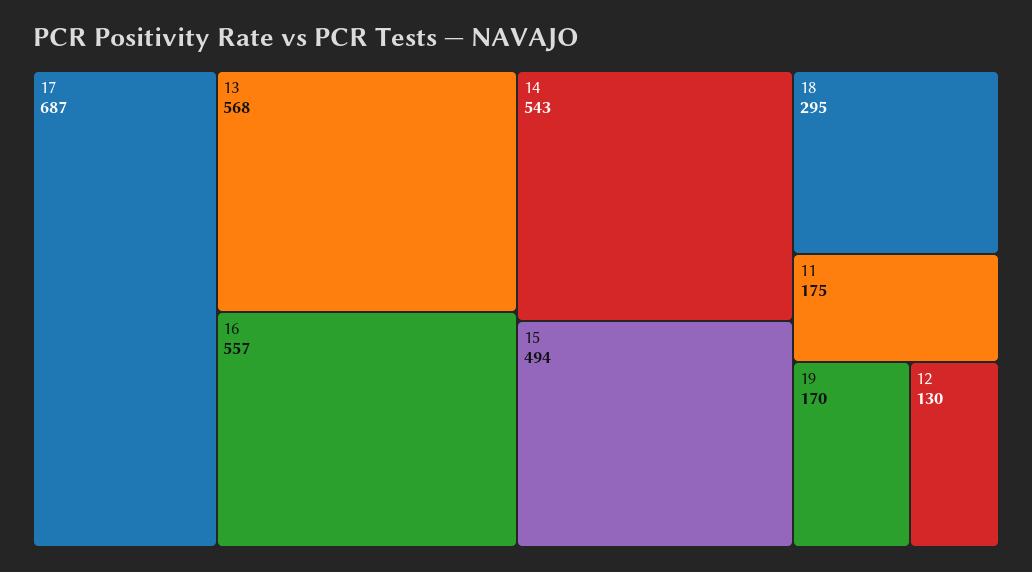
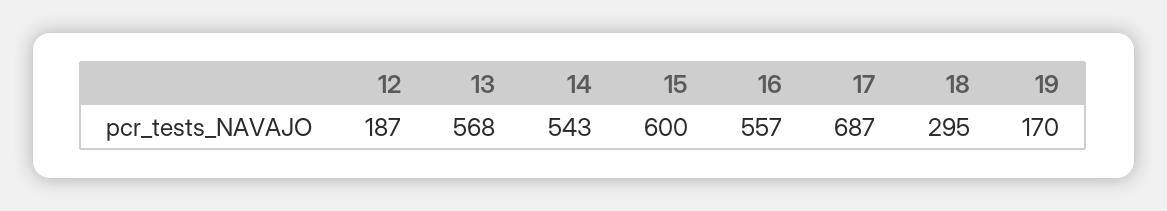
15: 494 -> 600
11: 175 -> none
12: 130 -> 187

